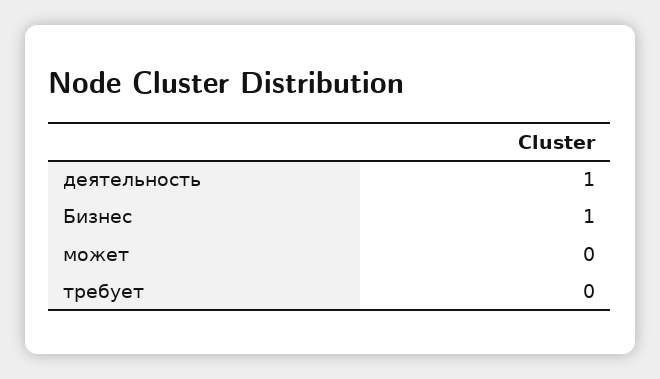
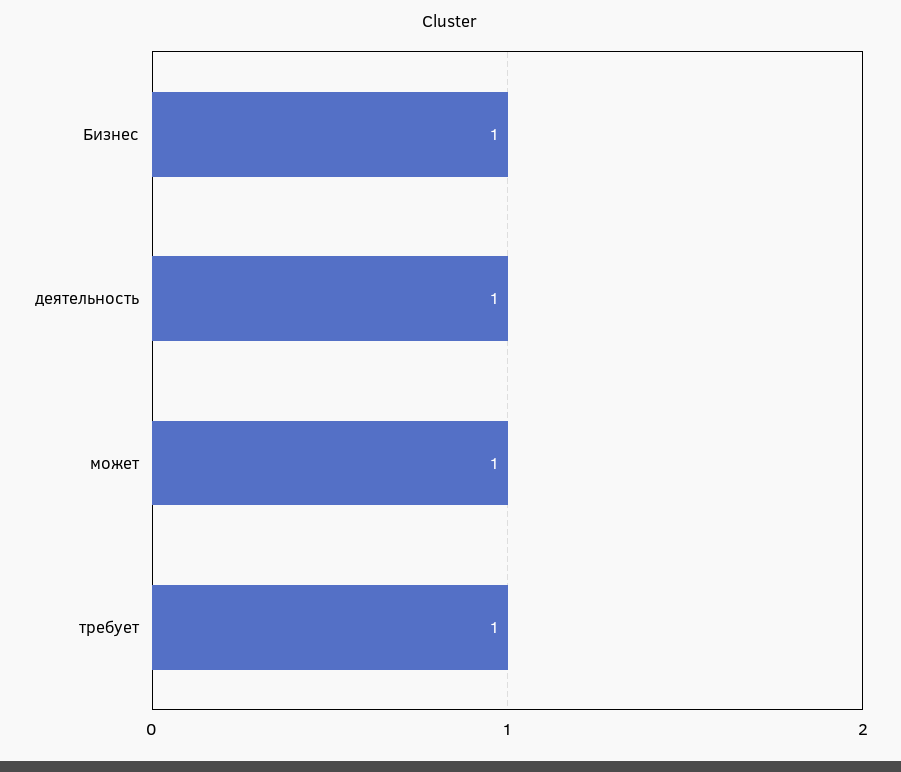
может: 0 -> 1
требует: 0 -> 1

